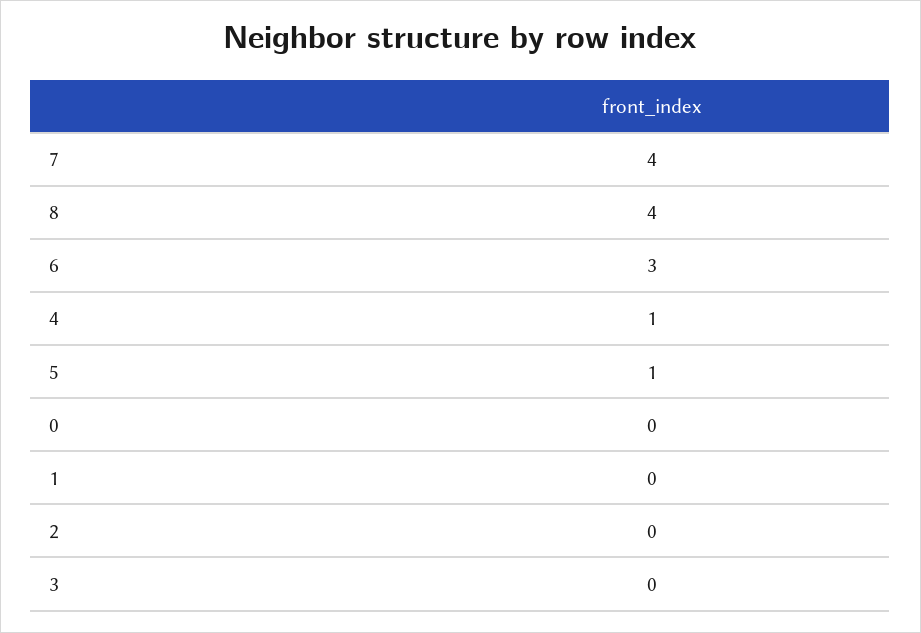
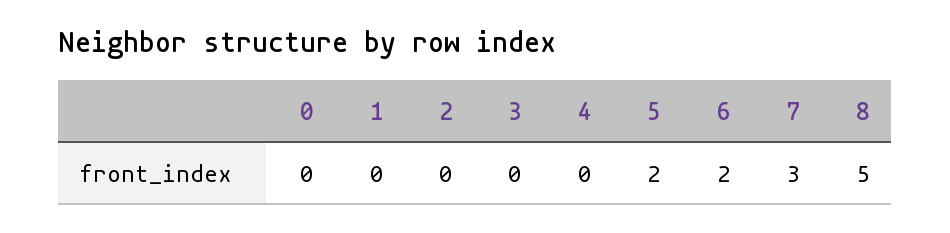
7: 4 -> 3
8: 4 -> 5
6: 3 -> 2
4: 1 -> 0
5: 1 -> 2

